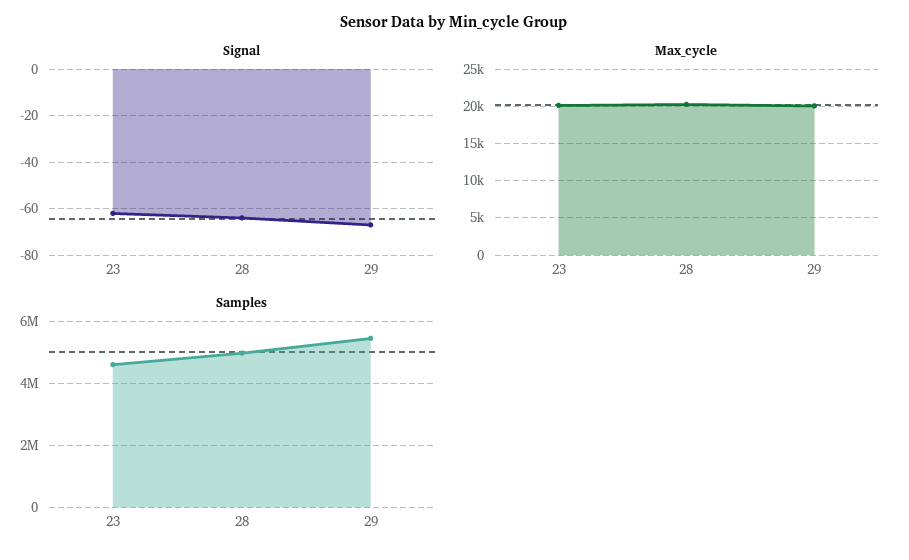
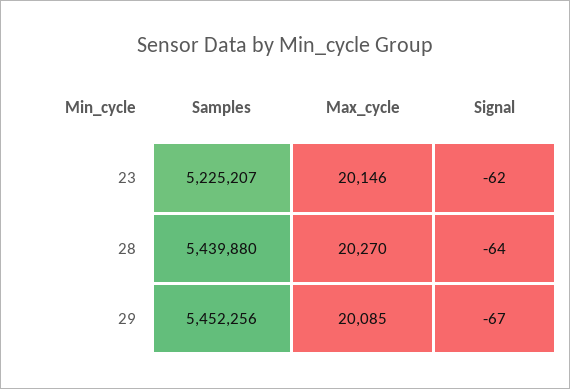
Samples, 23: 4600000 -> 5225207
Samples, 28: 5000000 -> 5439880

